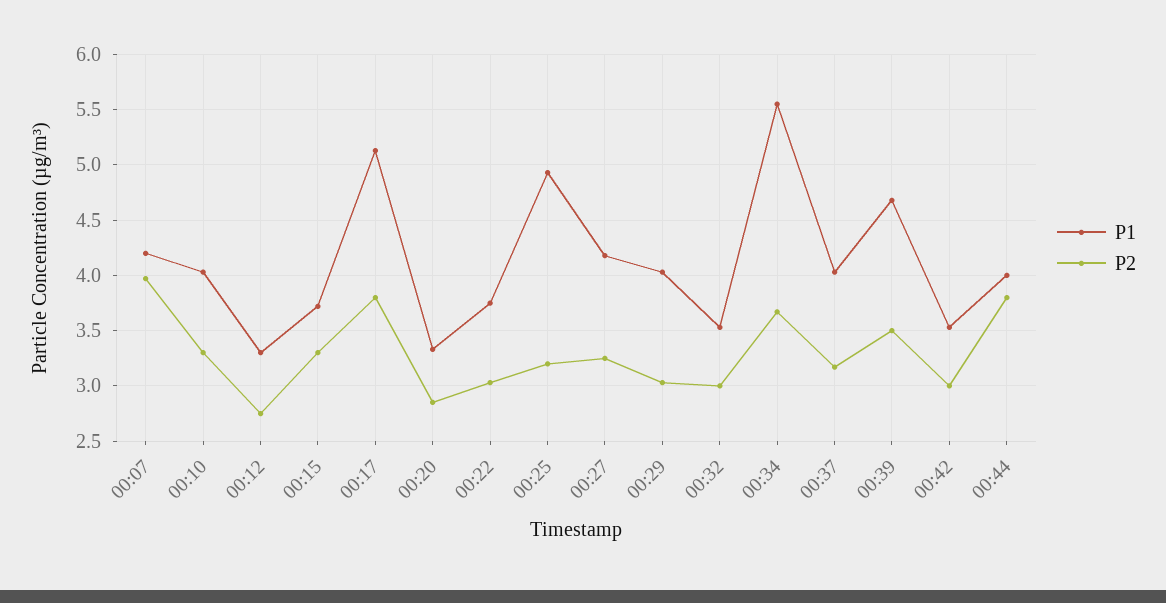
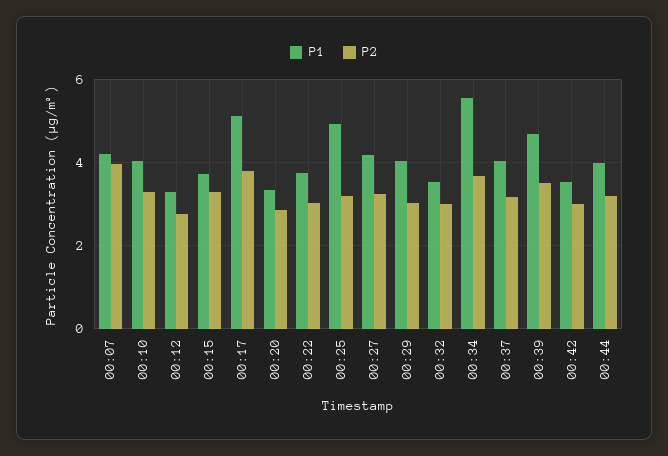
P2, 00:44: 3.8 -> 3.2

